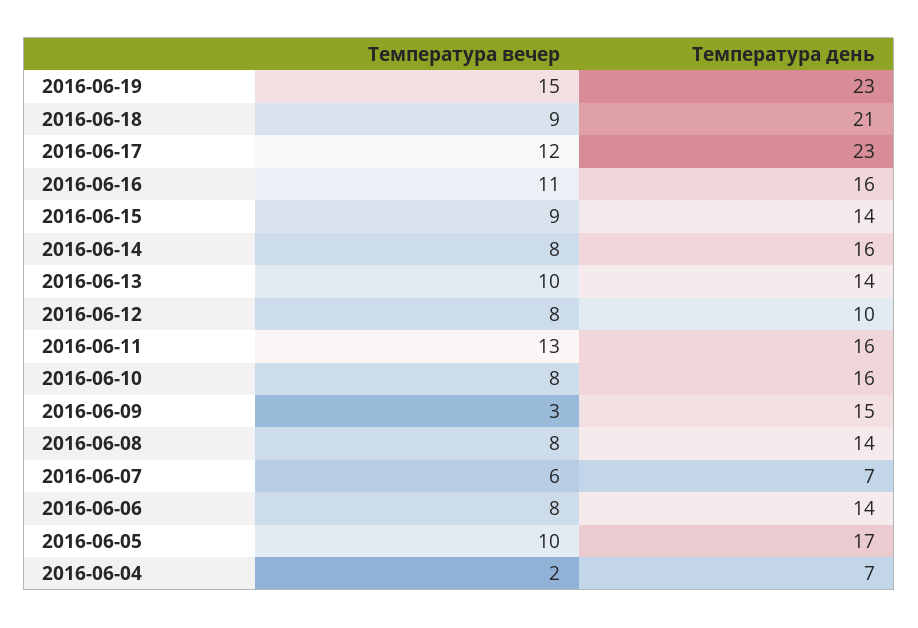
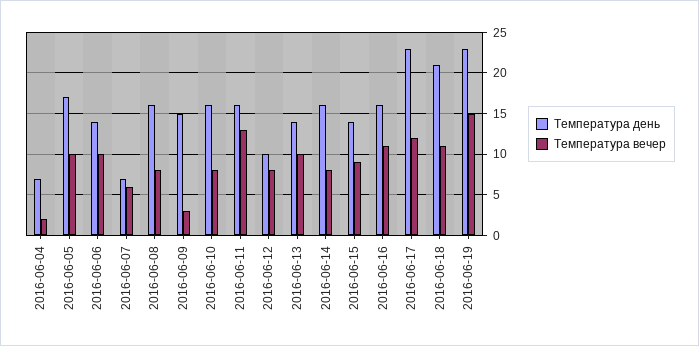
Температура вечер, 2016-06-18: 9 -> 11
Температура день, 2016-06-08: 14 -> 16
Температура вечер, 2016-06-06: 8 -> 10

